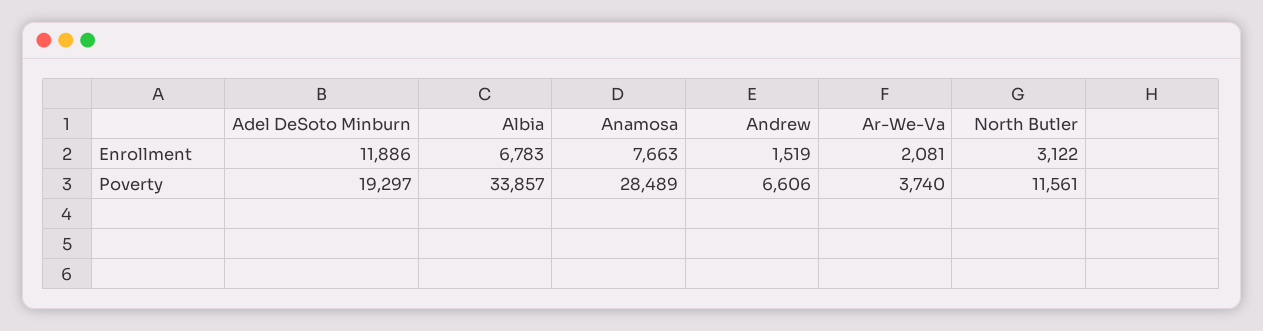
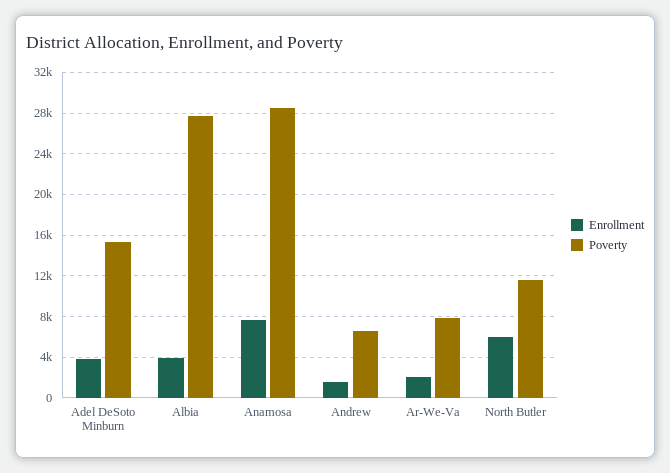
Enrollment, Adel DeSoto Minburn: 11886 -> 4000
Enrollment, Albia: 6783 -> 4000
Enrollment, North Butler: 3122 -> 6000
Poverty, Adel DeSoto Minburn: 19297 -> 15000
Poverty, Albia: 33857 -> 28000
Poverty, Ar-We-Va: 3740 -> 8000

